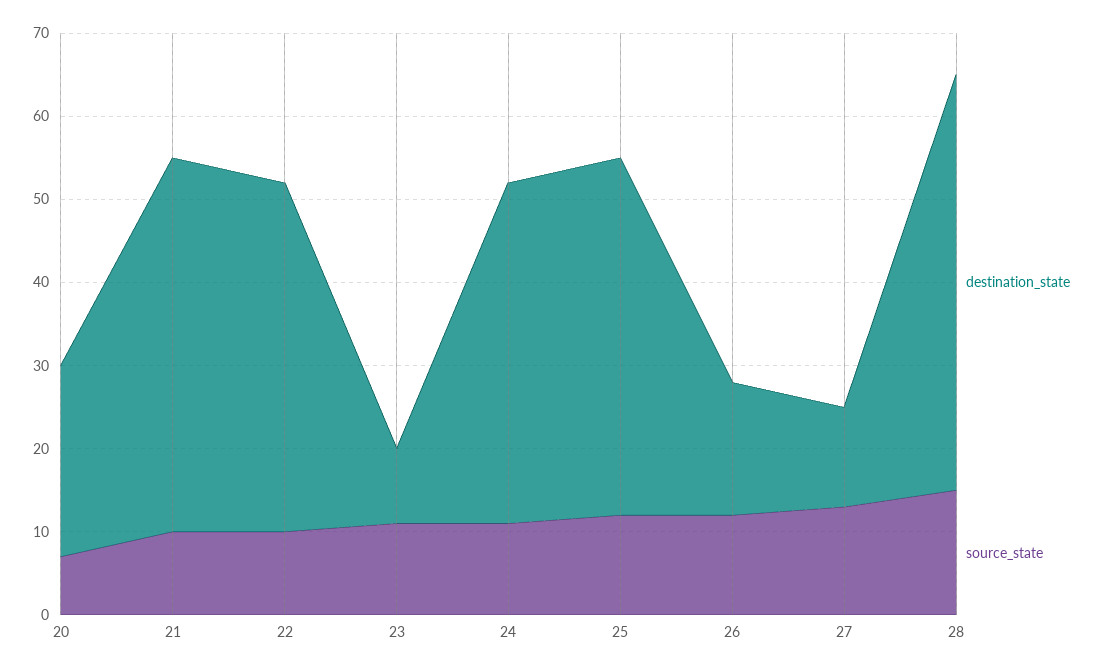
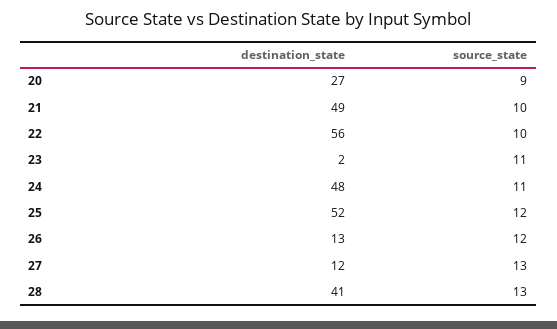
destination_state, 20: 23 -> 27
source_state, 20: 7 -> 9
destination_state, 21: 45 -> 49
destination_state, 22: 42 -> 56
destination_state, 23: 9 -> 2
destination_state, 24: 41 -> 48
destination_state, 25: 43 -> 52
destination_state, 26: 16 -> 13
destination_state, 28: 50 -> 41
source_state, 28: 15 -> 13

